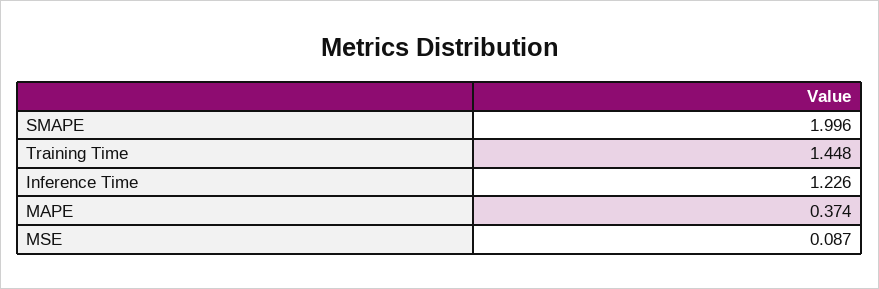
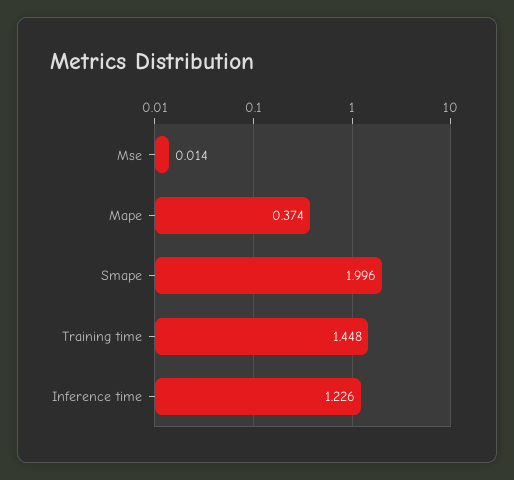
MSE: 0.087 -> 0.014

